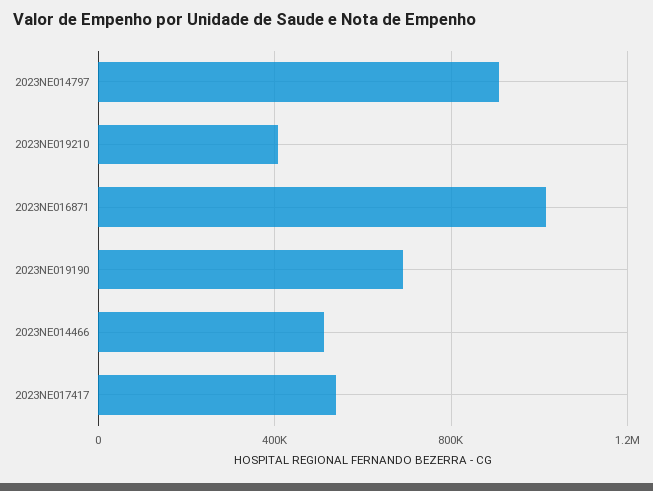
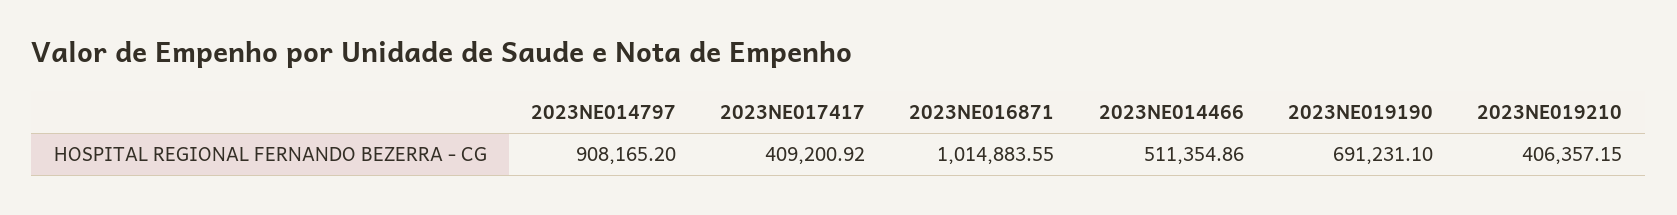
2023NE017417: 550000 -> 409200.92

